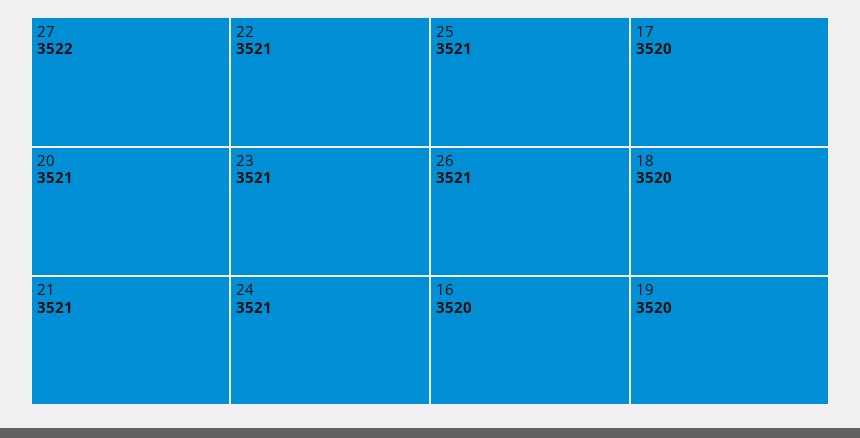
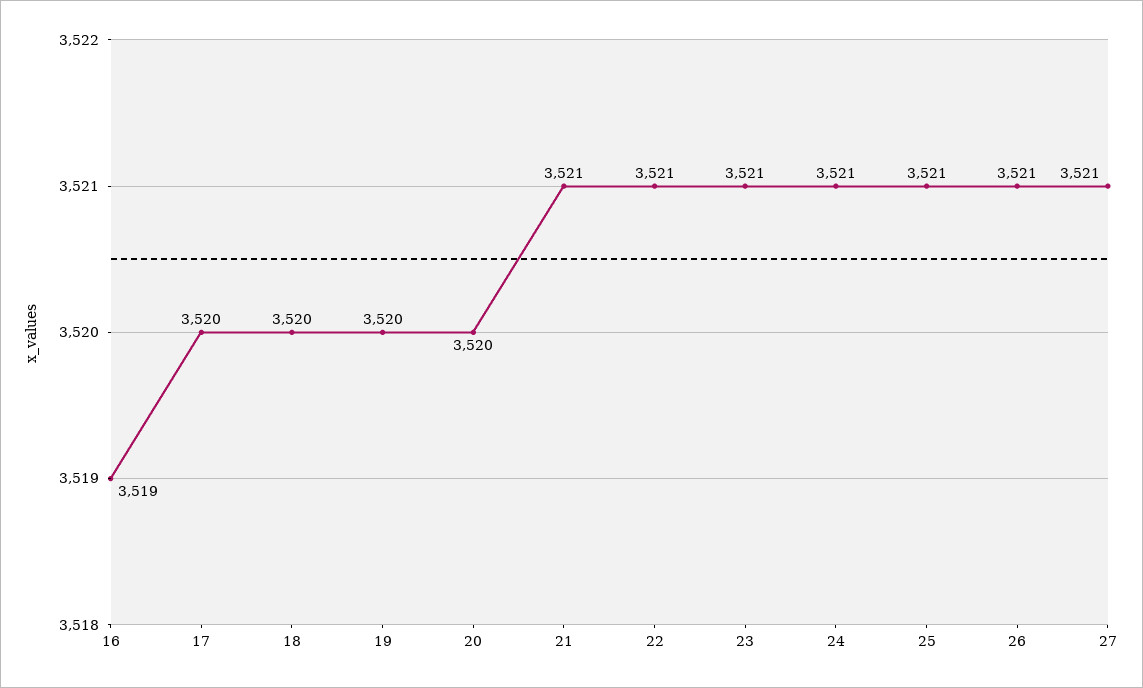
27: 3522 -> 3521
20: 3521 -> 3520
16: 3520 -> 3519

